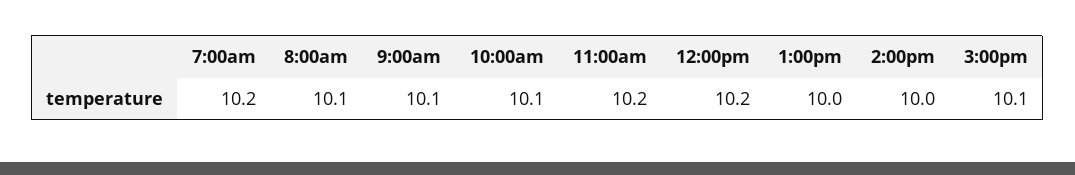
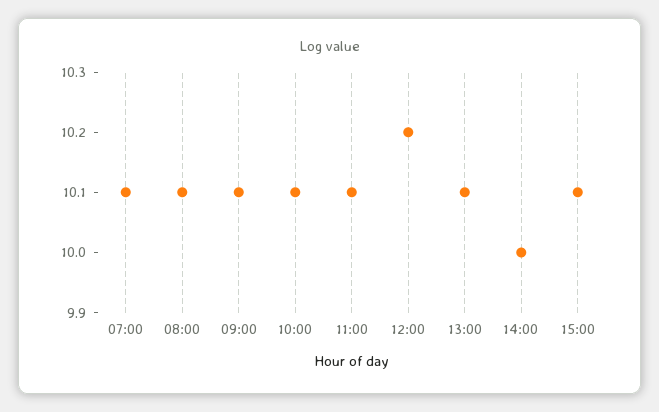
7:00am: 10.2 -> 10.1
11:00am: 10.2 -> 10.1
1:00pm: 10 -> 10.1

